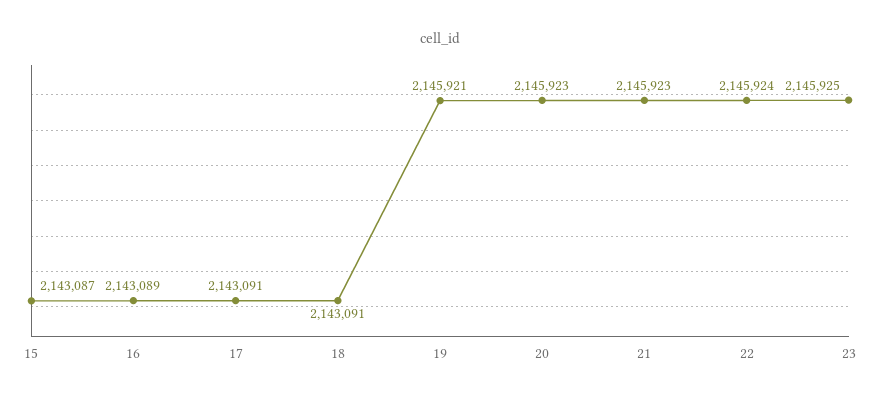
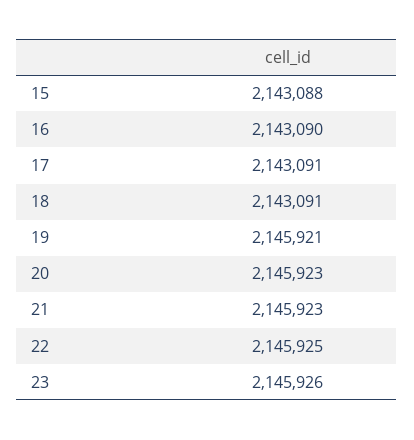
15: 2143087 -> 2143088
16: 2143089 -> 2143090
22: 2145924 -> 2145925
23: 2145925 -> 2145926

